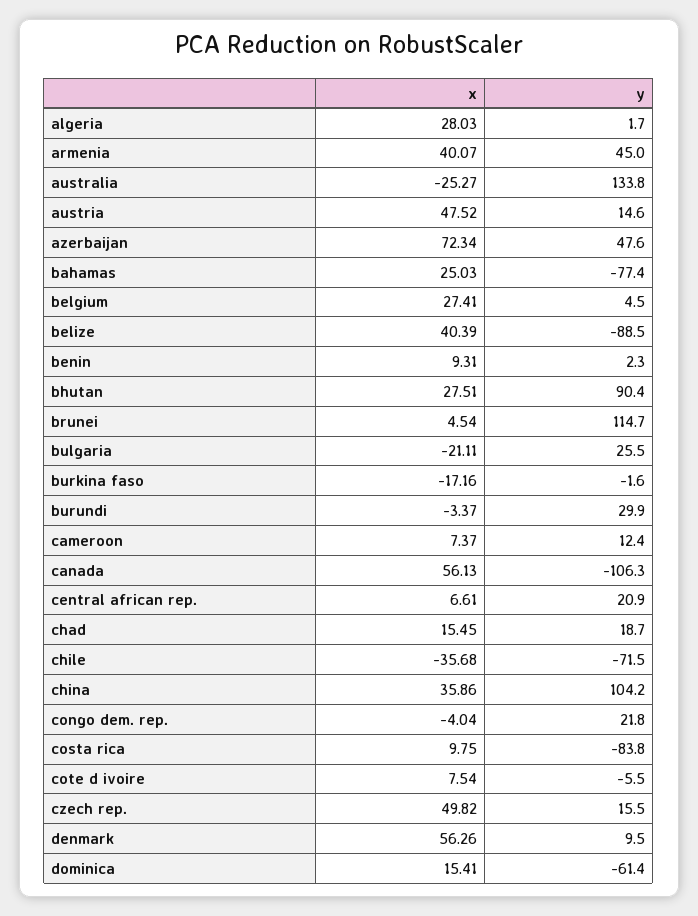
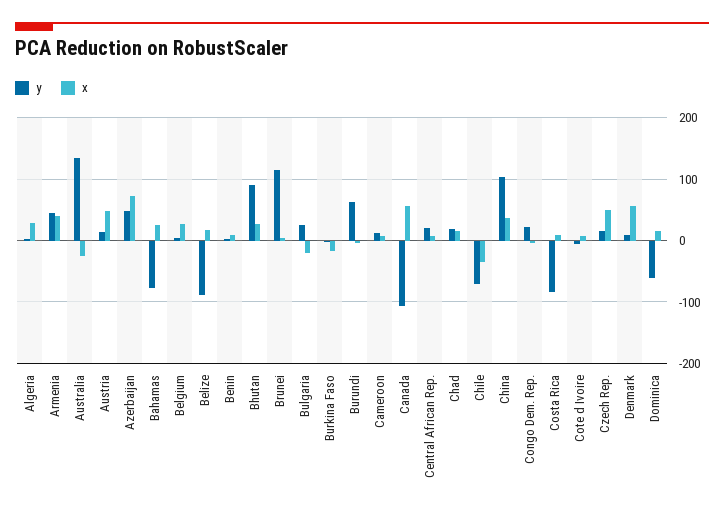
x, belize: 40.39 -> 20
y, burundi: 29.9 -> 60

